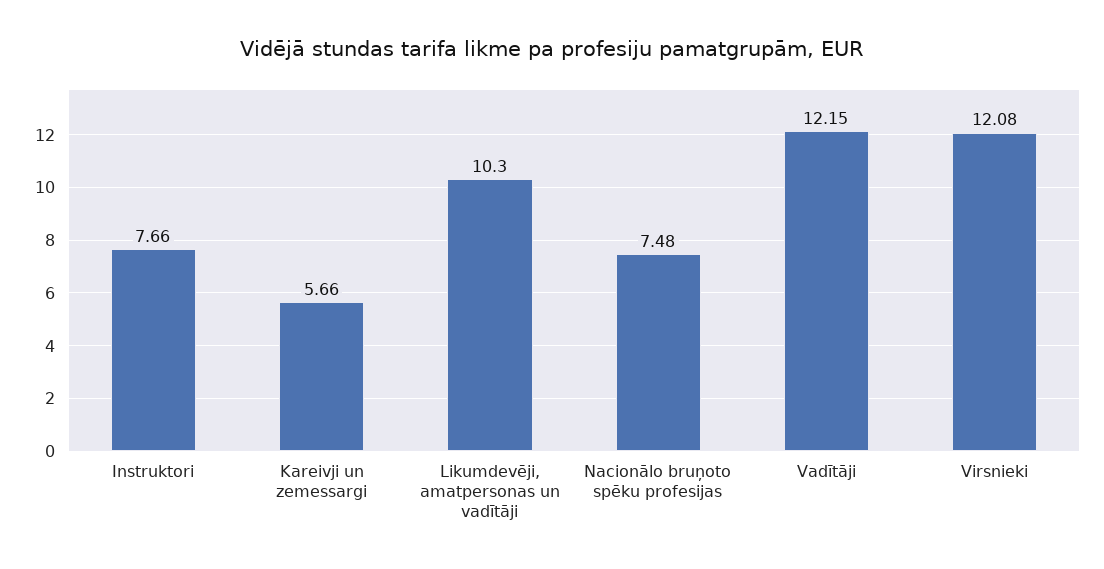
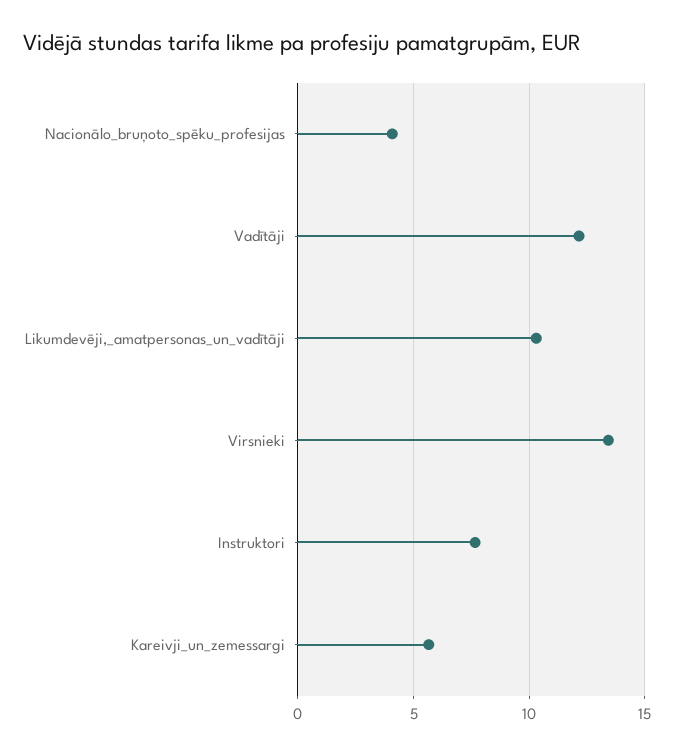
Nacionālo bruņoto spēku profesijas: 7.48 -> 4
Virsnieki: 12.08 -> 13.5

